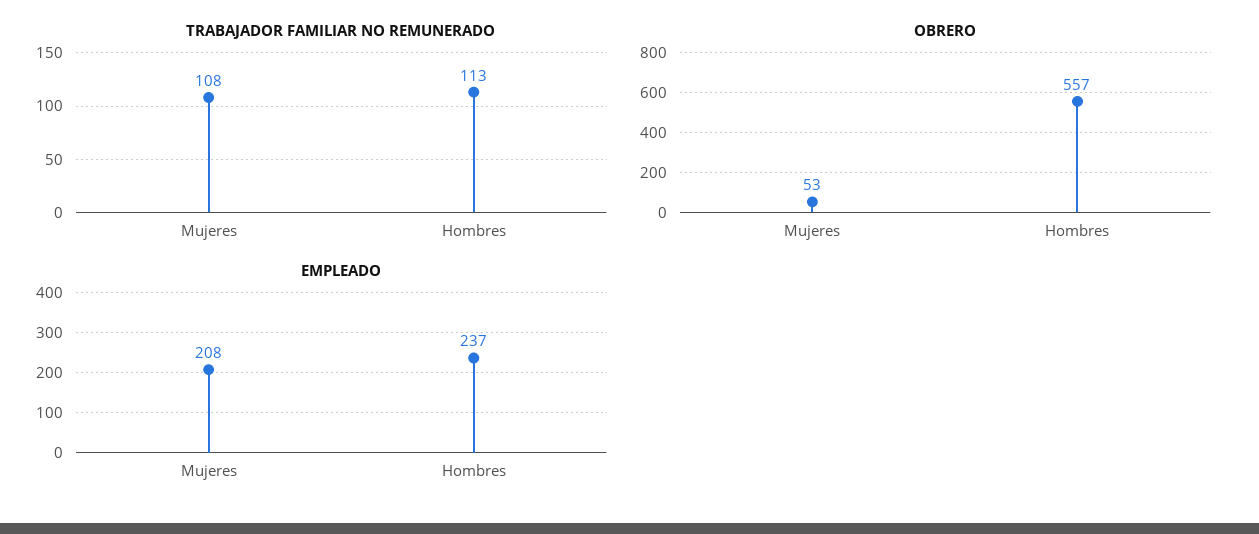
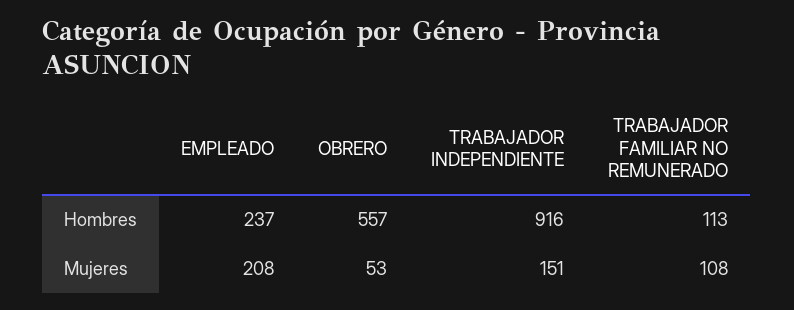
TRABAJADOR INDEPENDIENTE, Hombres: none -> 916
TRABAJADOR INDEPENDIENTE, Mujeres: none -> 151

